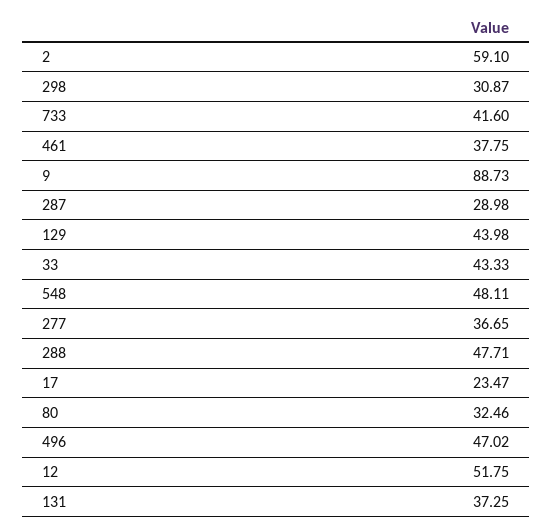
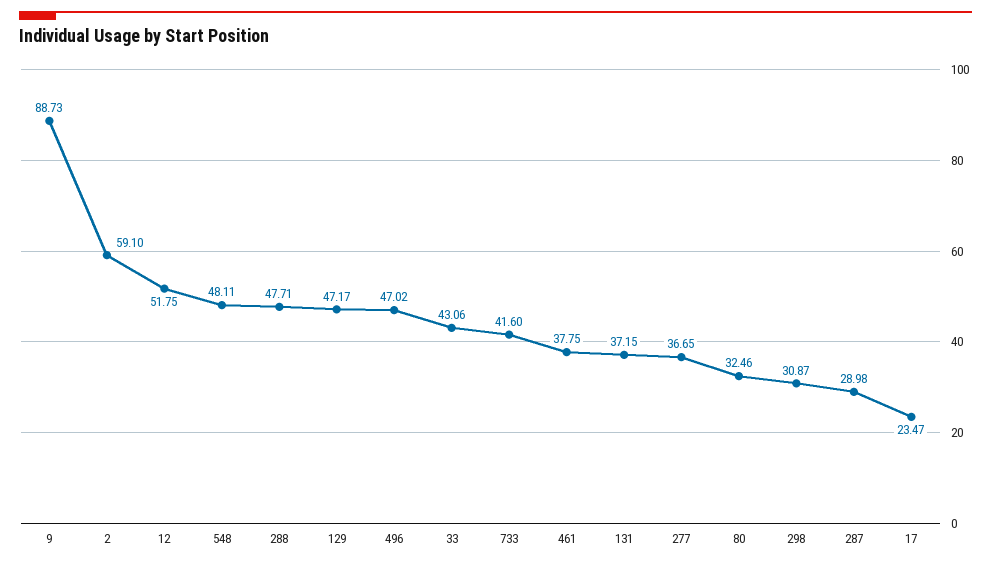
129: 43.98 -> 47.17
33: 43.33 -> 43.06
131: 37.25 -> 37.15

